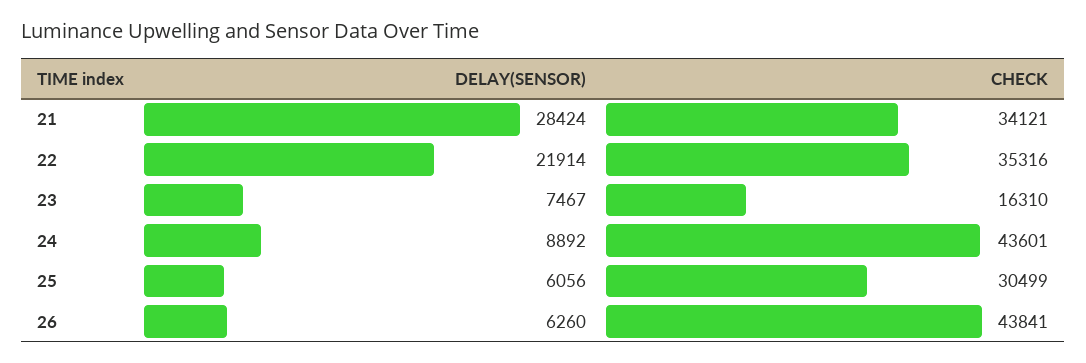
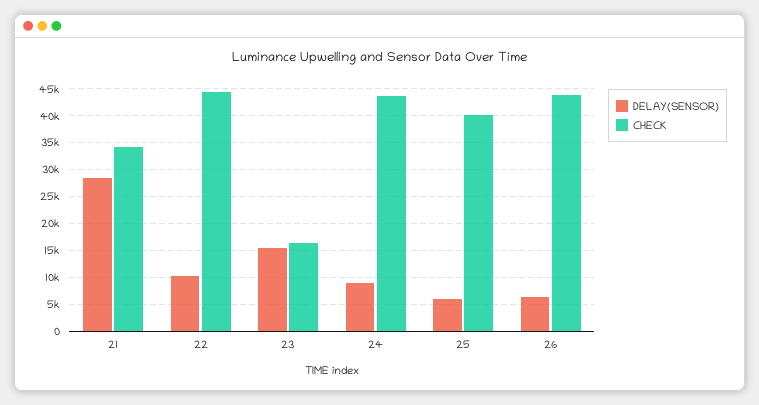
DELAY(SENSOR), 22: 21914 -> 10000
CHECK, 22: 35316 -> 45000
DELAY(SENSOR), 23: 7467 -> 15000
CHECK, 25: 30499 -> 40000

